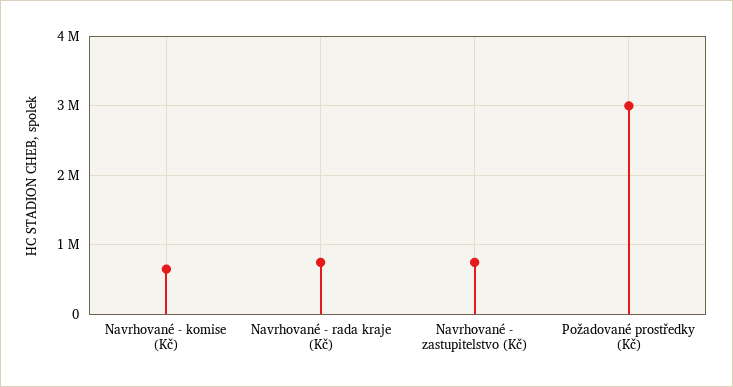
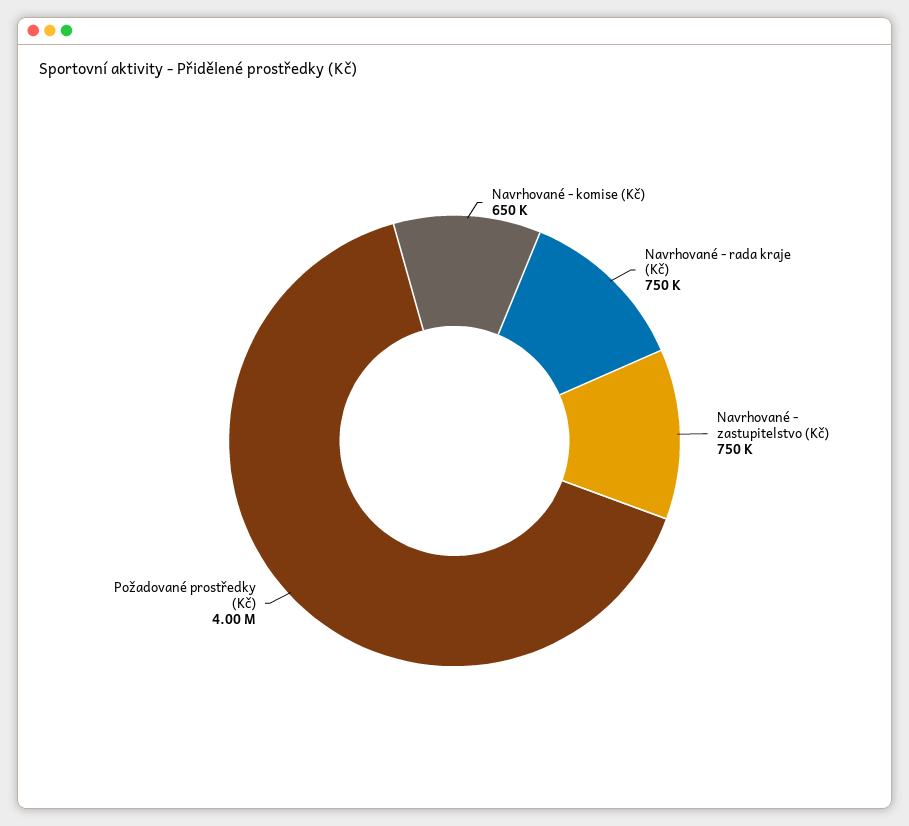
Požadované prostředky (Kč): 3000000 -> 4000000

